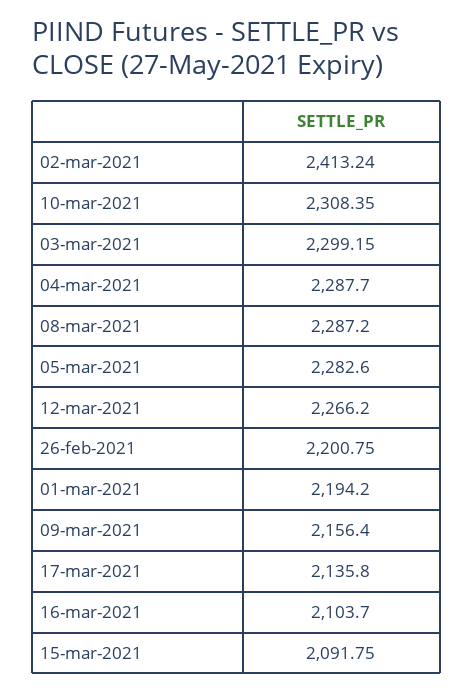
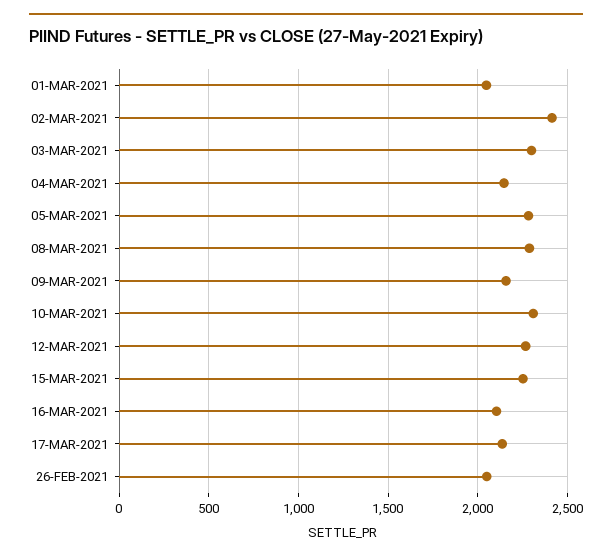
04-mar-2021: 2287.7 -> 2150
26-feb-2021: 2200.75 -> 2050
01-mar-2021: 2194.2 -> 2050
15-mar-2021: 2091.75 -> 2250

